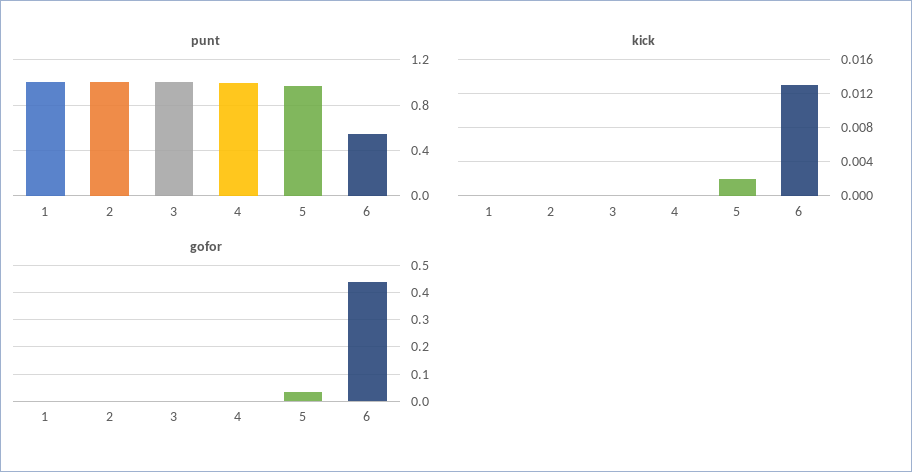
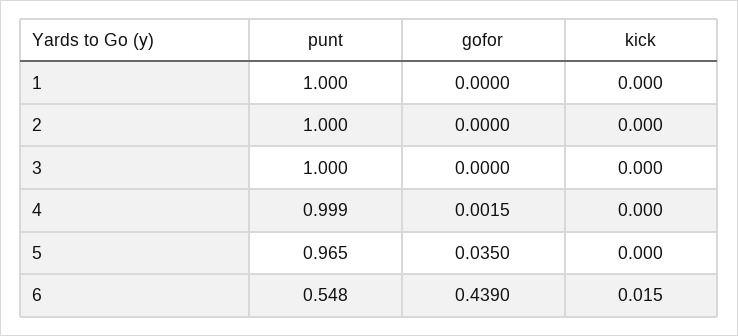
kick, 5: 0.002 -> 0
kick, 6: 0.013 -> 0.015

